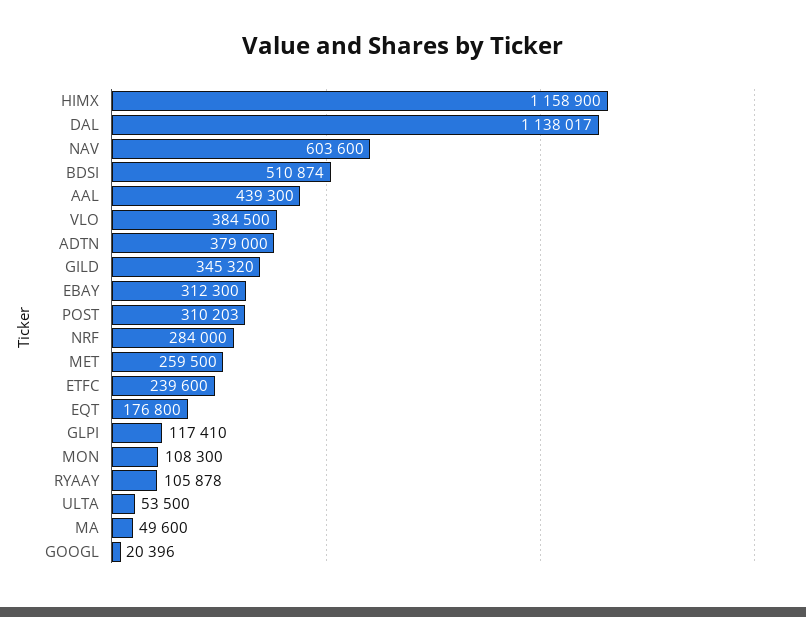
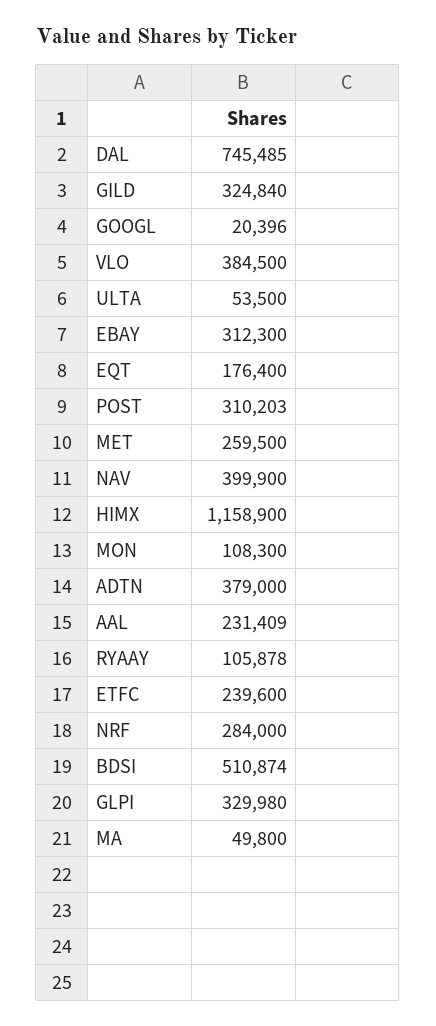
DAL: 1138017 -> 745485
NAV: 603600 -> 399900
AAL: 439300 -> 231409
GILD: 345320 -> 324840
EQT: 176800 -> 176400
GLPI: 117410 -> 329980
MA: 49600 -> 49800

